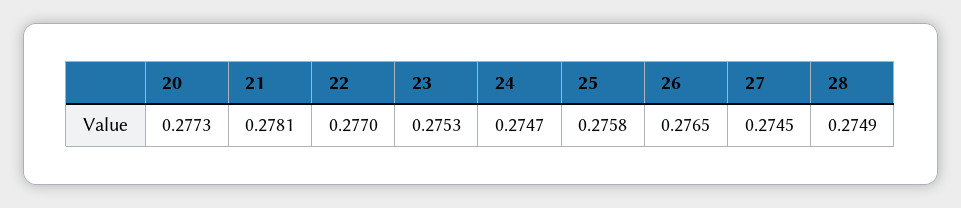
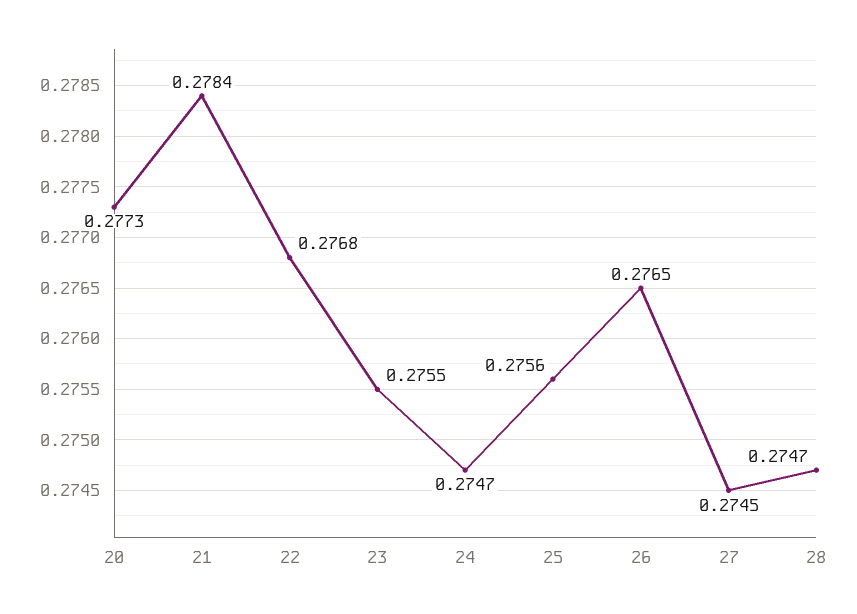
21: 0.2781 -> 0.2784
22: 0.277 -> 0.2768
23: 0.2753 -> 0.2755
25: 0.2758 -> 0.2756
28: 0.2749 -> 0.2747

